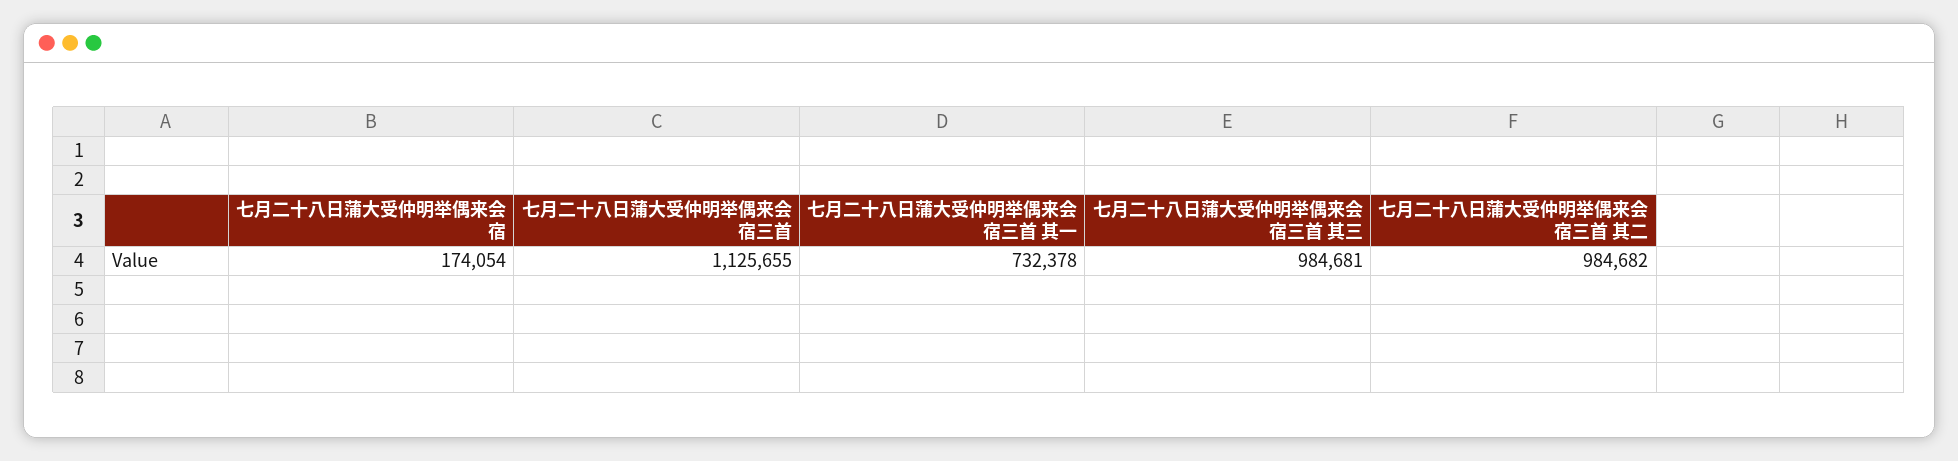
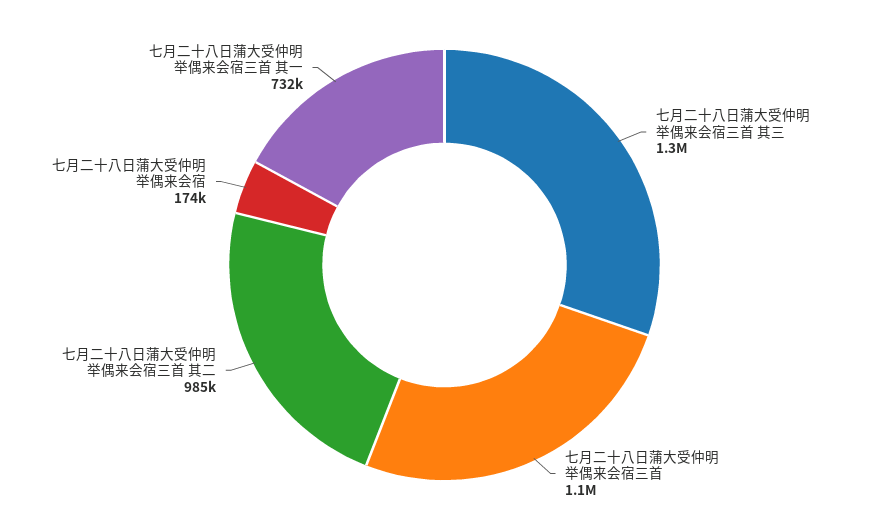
七月二十八日蒲大受仲明举偶来会宿三首 其三: 984681 -> 1300000

